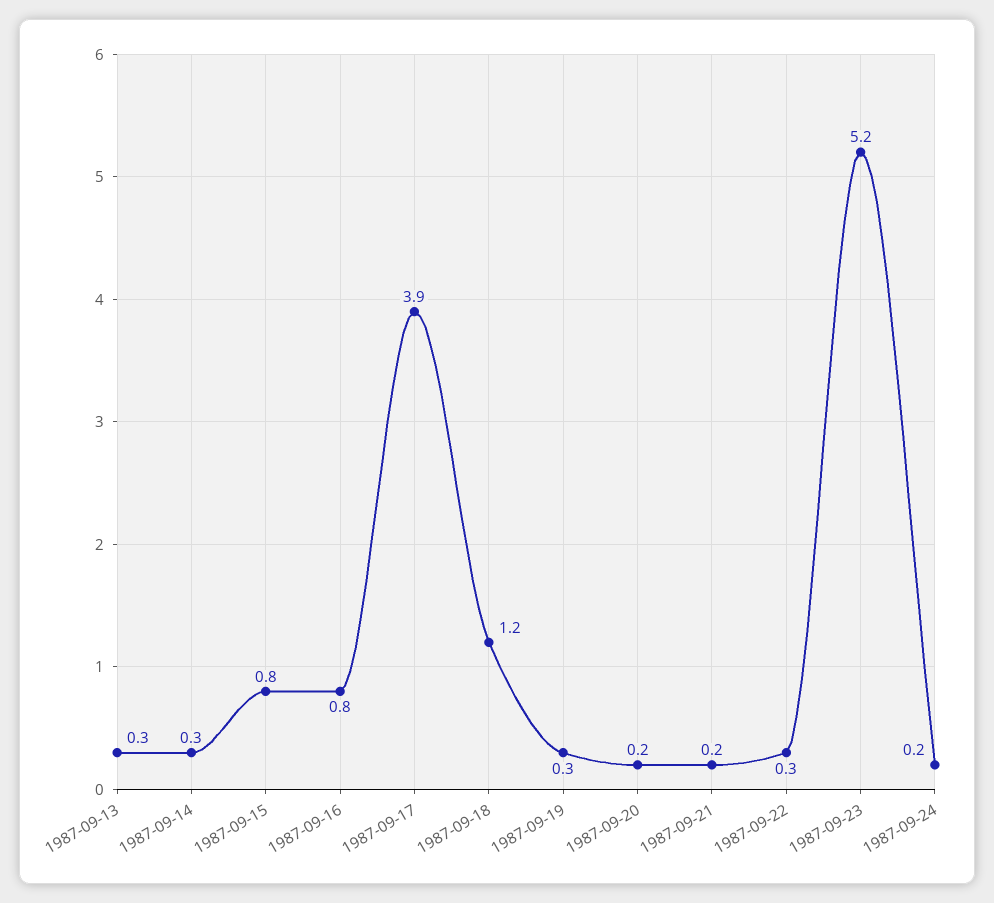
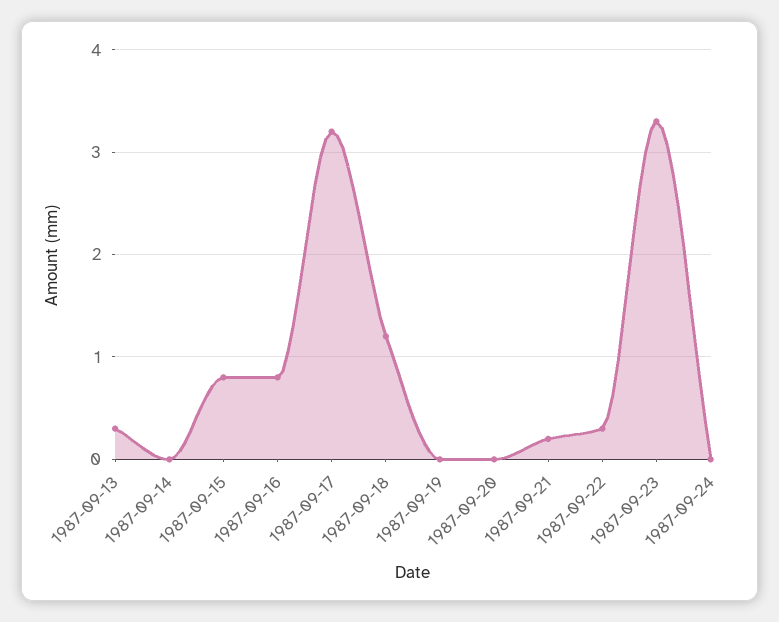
1987-09-14: 0.3 -> 0
1987-09-17: 3.9 -> 3.2
1987-09-19: 0.3 -> 0
1987-09-20: 0.2 -> 0
1987-09-23: 5.2 -> 3.3
1987-09-24: 0.2 -> 0

